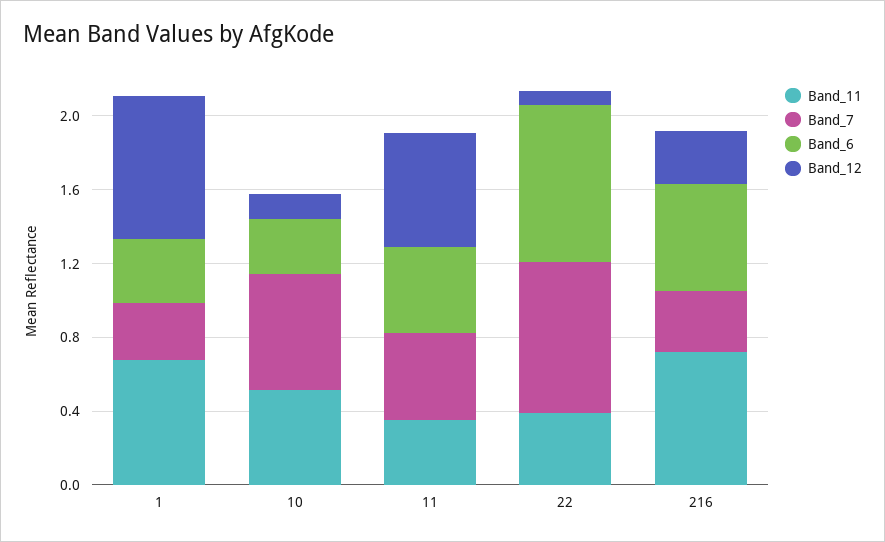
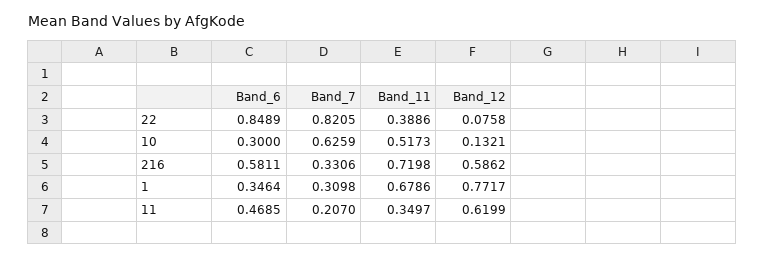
Band_7, 11: 0.5 -> 0.207
Band_12, 216: 0.3 -> 0.5862

